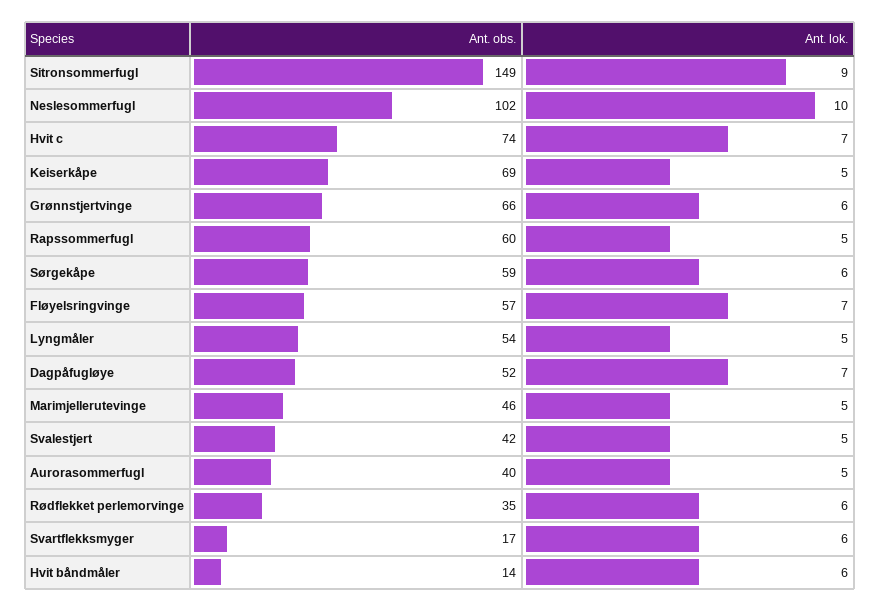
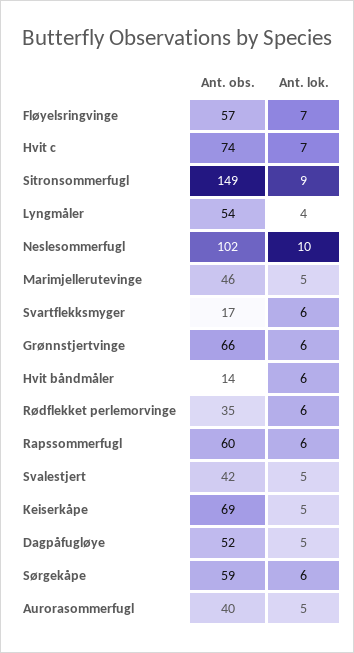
Ant. lok., Rapssommerfugl: 5 -> 6
Ant. lok., Lyngmåler: 5 -> 4
Ant. lok., Dagpåfugløye: 7 -> 5

